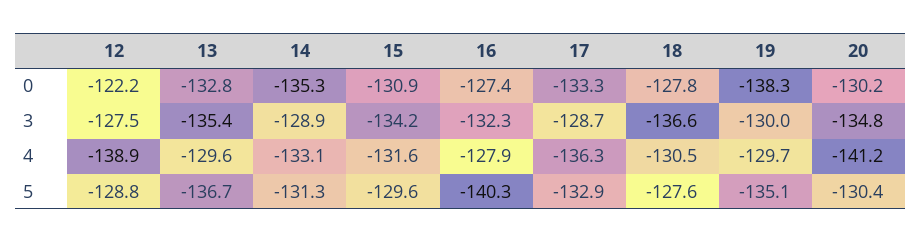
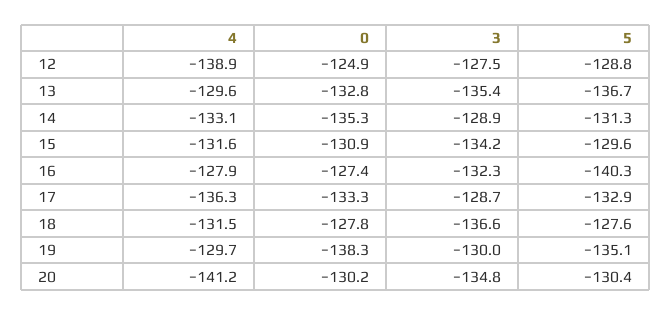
12, 0: -122.2 -> -124.9
18, 4: -130.5 -> -131.5

